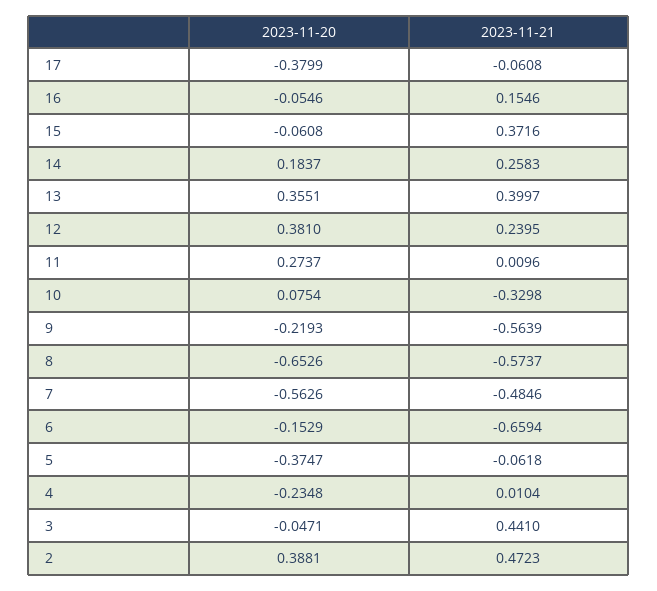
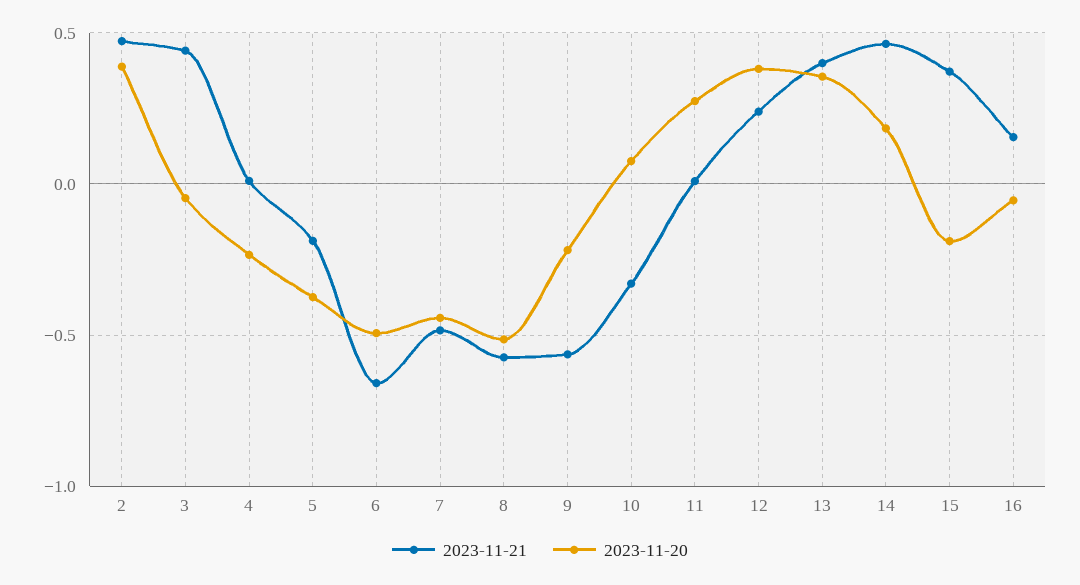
2023-11-20, 17: -0.3799 -> none
2023-11-21, 17: -0.0608 -> none
2023-11-20, 15: -0.0608 -> -0.2
2023-11-21, 14: 0.2583 -> 0.45
2023-11-20, 8: -0.6526 -> -0.5
2023-11-20, 7: -0.5626 -> -0.45
2023-11-20, 6: -0.1529 -> -0.5
2023-11-21, 5: -0.0618 -> -0.2

